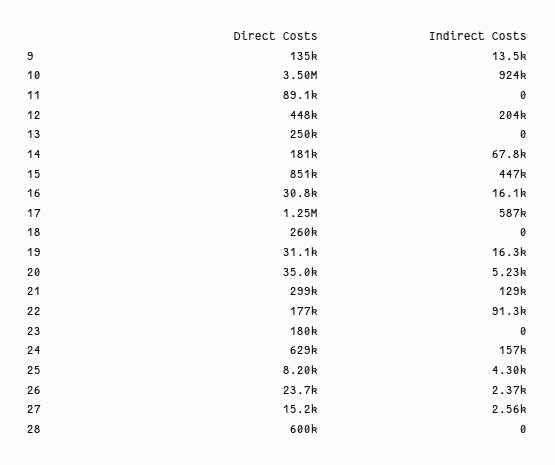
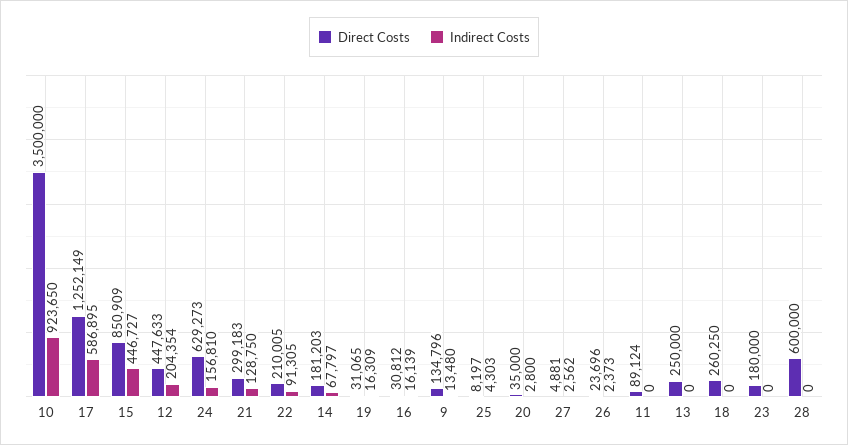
Indirect Costs, 20: 5230 -> 2800
Direct Costs, 22: 177000 -> 210005
Direct Costs, 27: 15200 -> 4881

